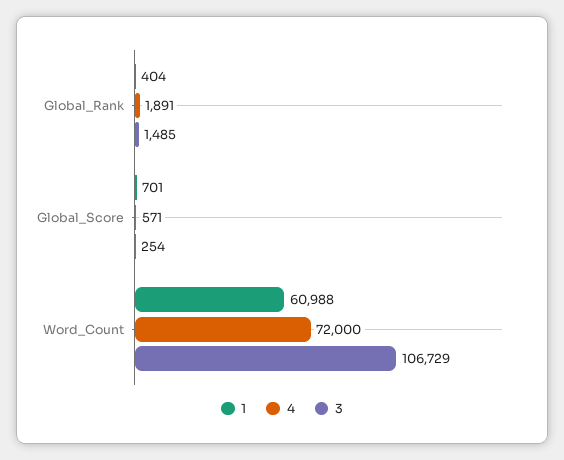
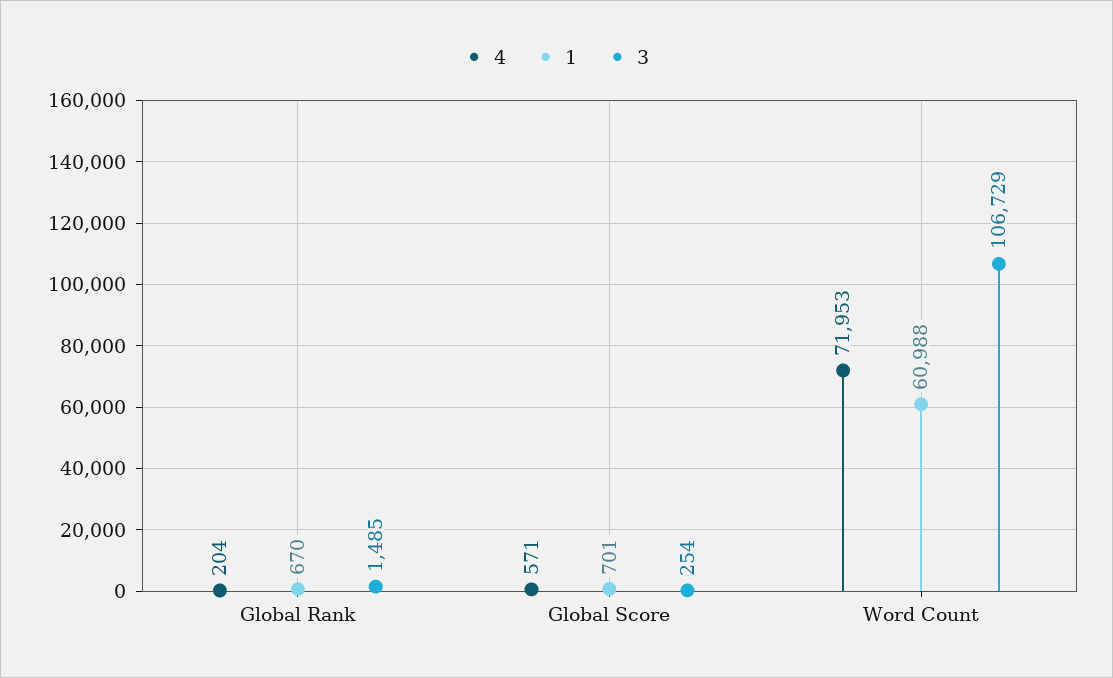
1, Global_Rank: 404 -> 670
4, Global_Rank: 1891 -> 204
4, Word_Count: 72000 -> 71953

